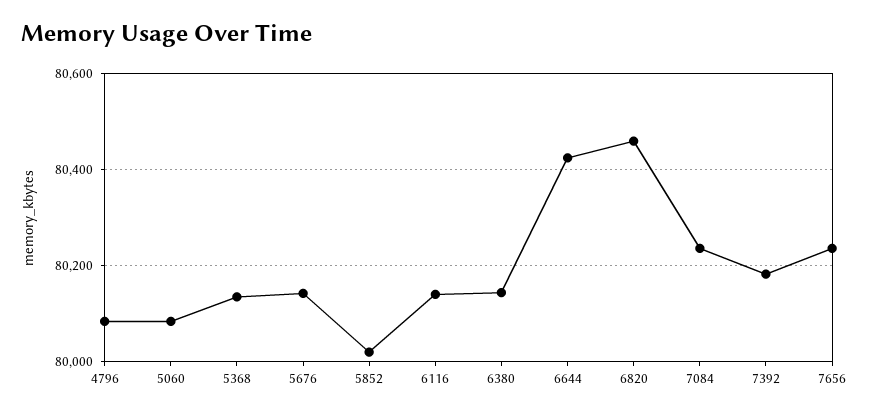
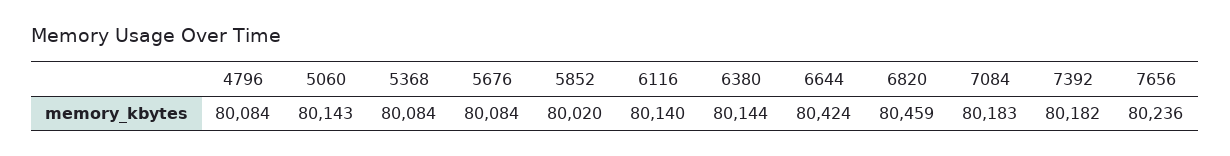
5060: 80080 -> 80143
5368: 80140 -> 80084
5676: 80140 -> 80084
7084: 80240 -> 80183

